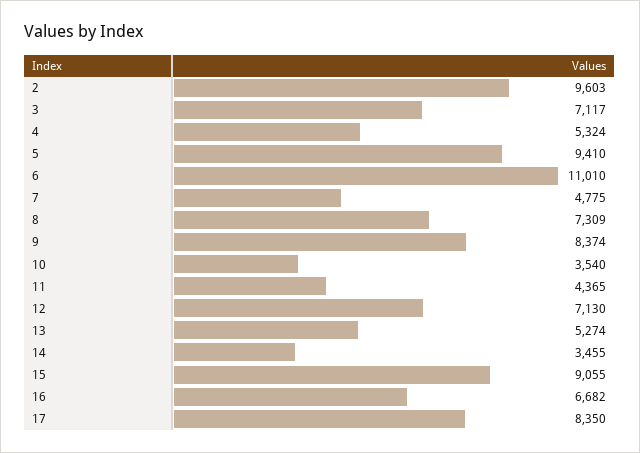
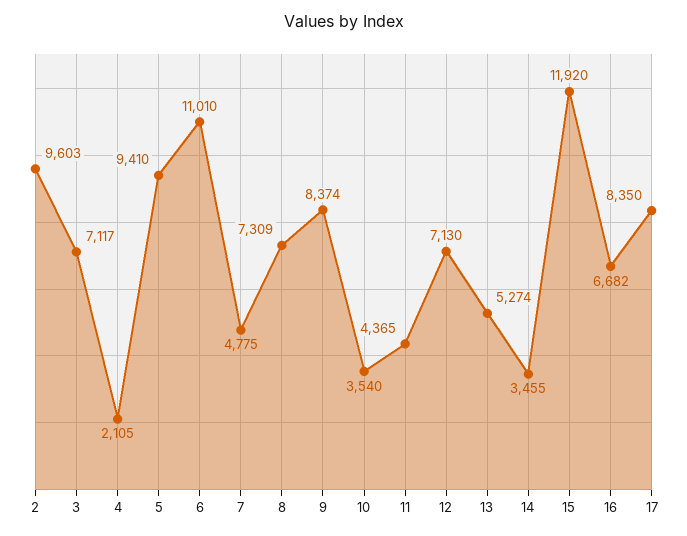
4: 5324 -> 2105
15: 9055 -> 11920

